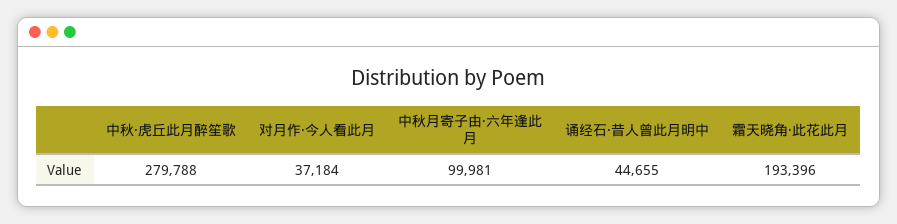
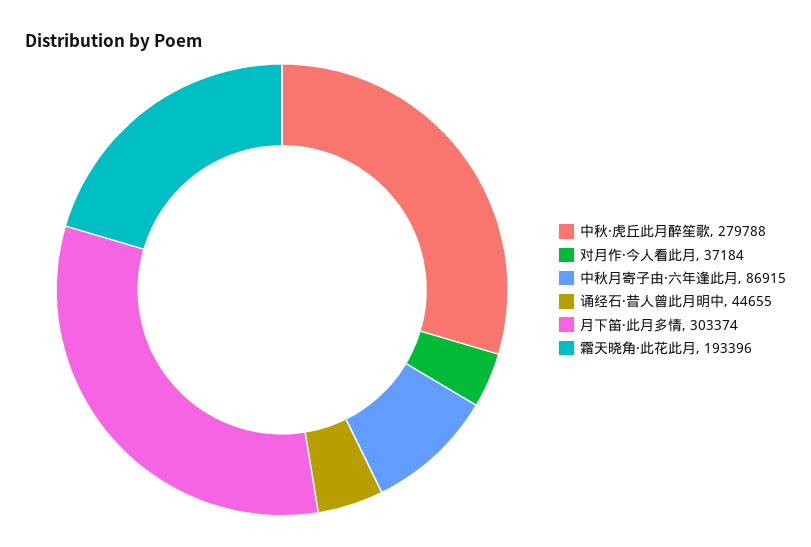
中秋月寄子由·六年逢此月: 99981 -> 86915
月下笛·此月多情: none -> 303374

